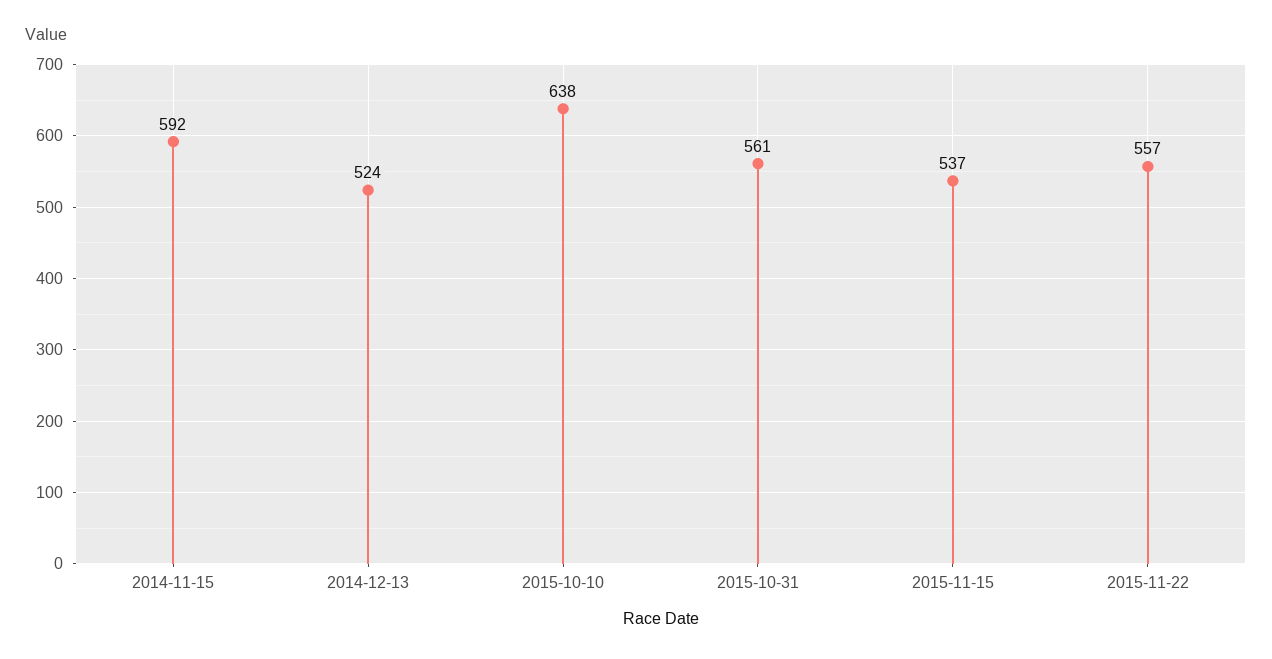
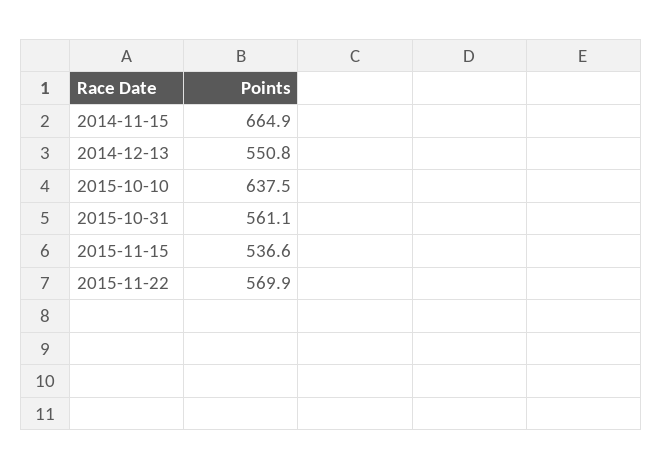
2014-11-15: 592 -> 664.9
2014-12-13: 524 -> 550.8
2015-11-22: 557 -> 569.9

